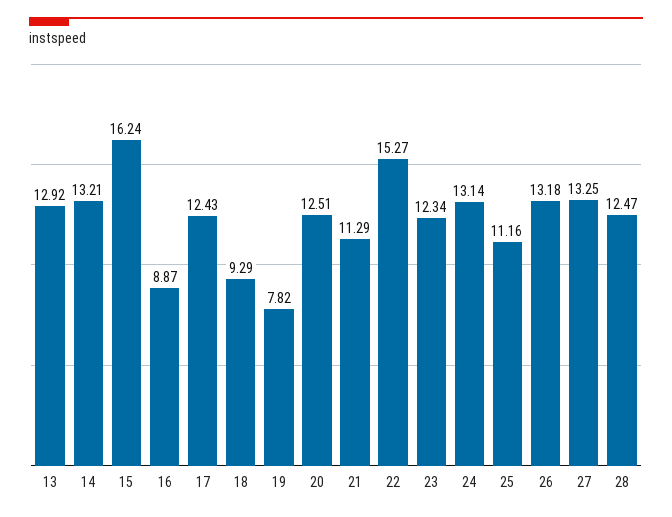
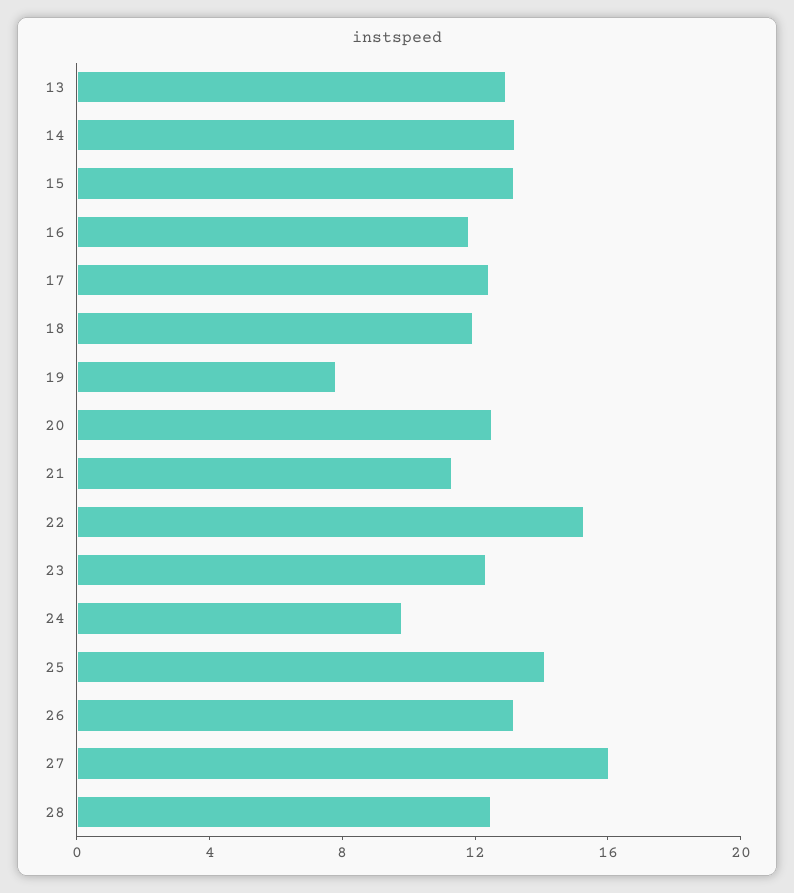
15: 16.24 -> 13
16: 8.87 -> 12
18: 9.29 -> 12
24: 13.14 -> 10
25: 11.16 -> 14
27: 13.25 -> 16

